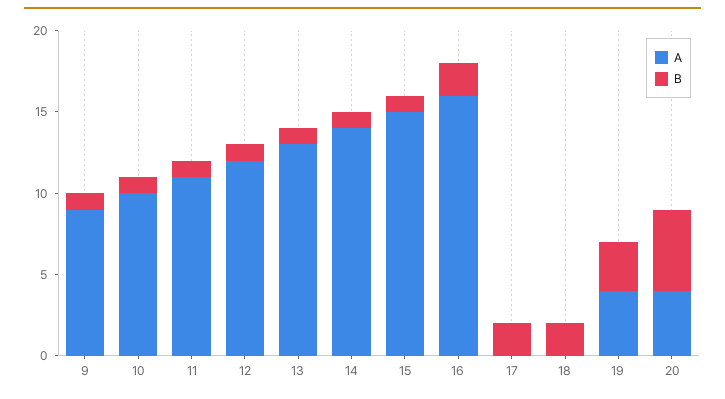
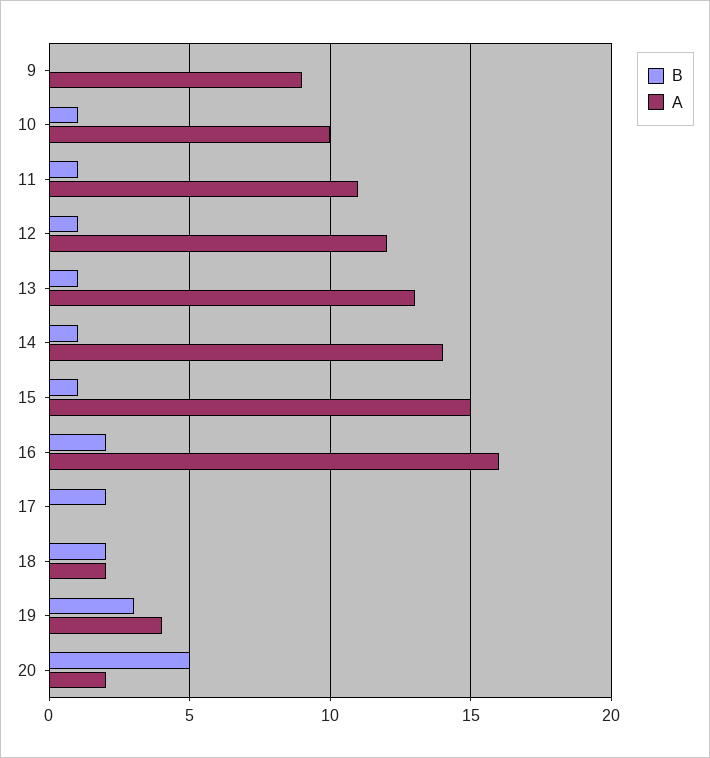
B, 9: 1 -> 0
A, 18: 0 -> 2
A, 20: 4 -> 2

